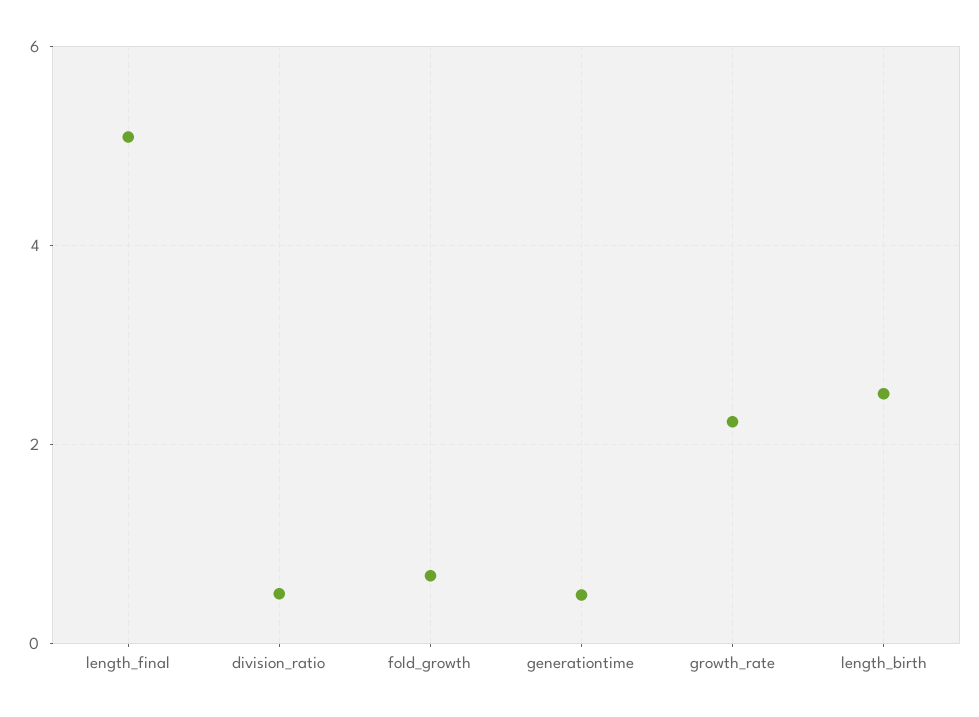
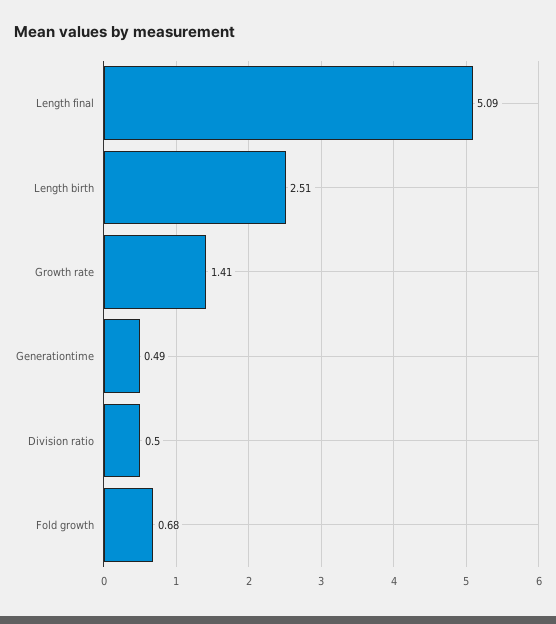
growth_rate: 2.2 -> 1.41

